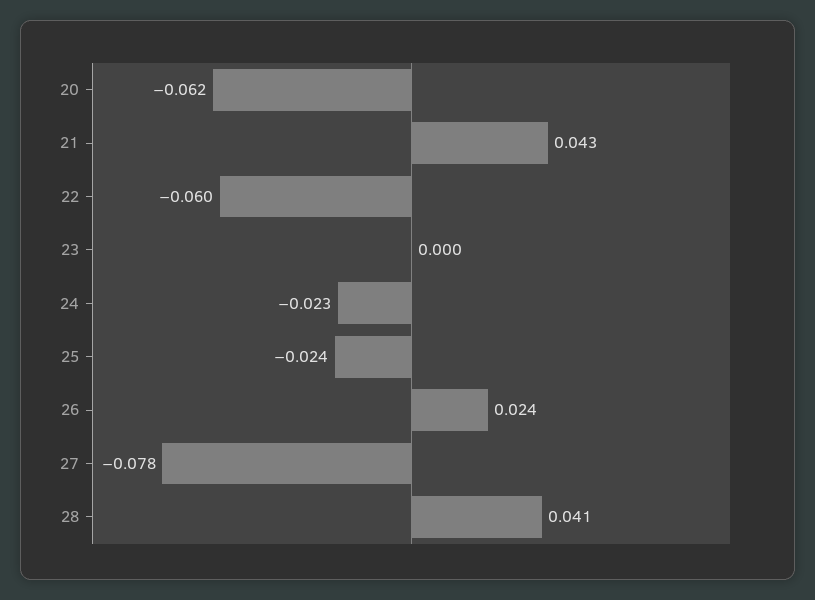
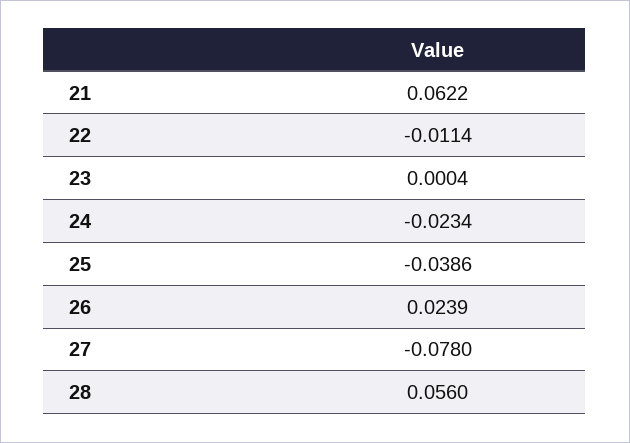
20: -0.062 -> none
21: 0.043 -> 0.0622
22: -0.06 -> -0.0114
25: -0.024 -> -0.0386
28: 0.041 -> 0.056

